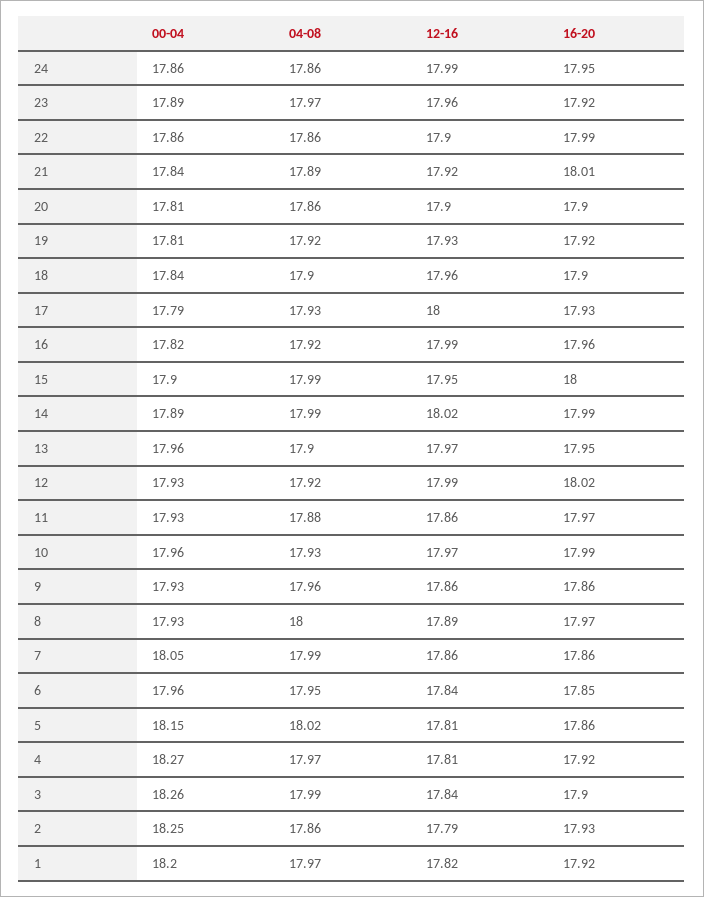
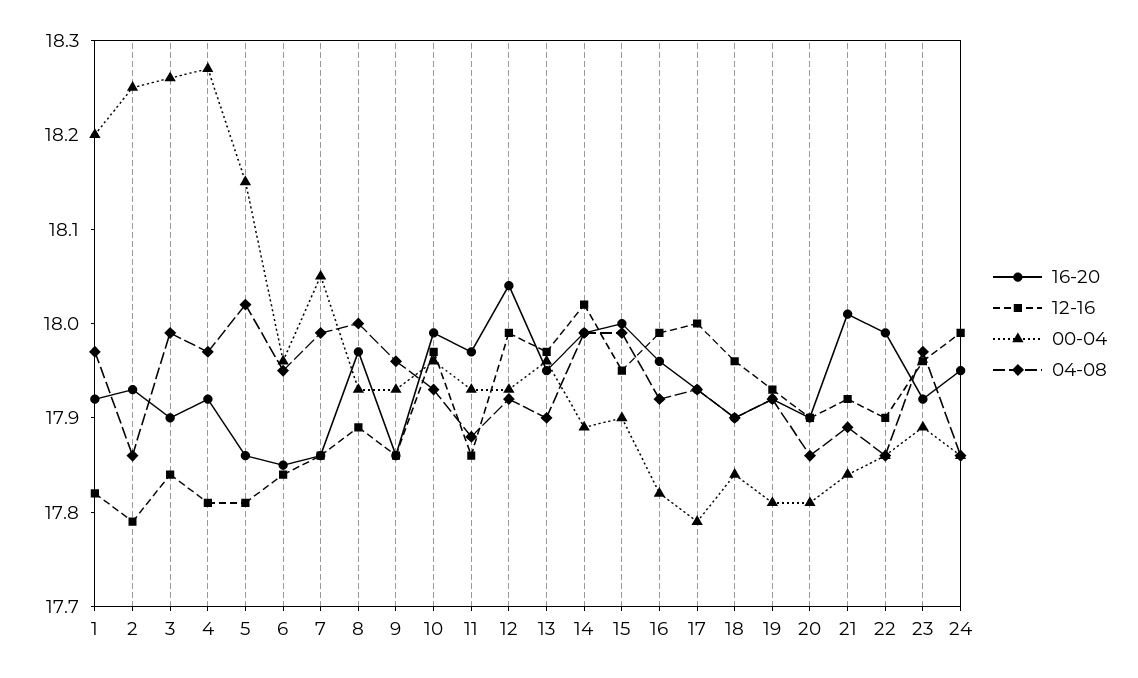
16-20, 12: 18.02 -> 18.04

